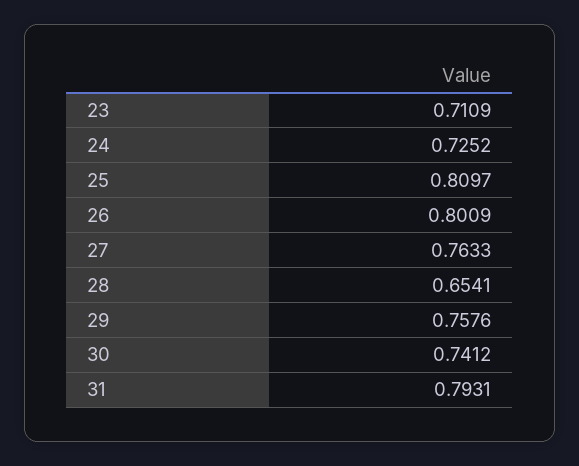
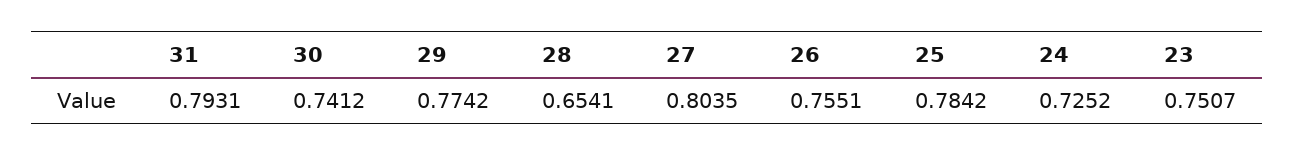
23: 0.7109 -> 0.7507
25: 0.8097 -> 0.7842
26: 0.8009 -> 0.7551
27: 0.7633 -> 0.8035
29: 0.7576 -> 0.7742

